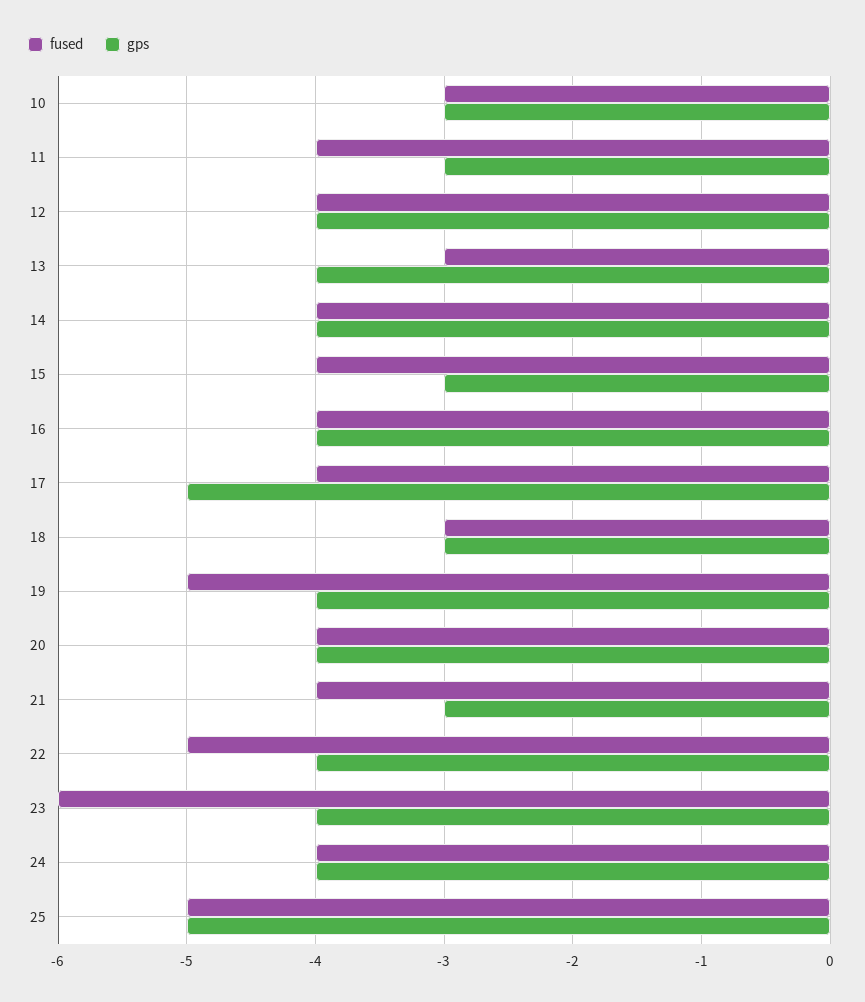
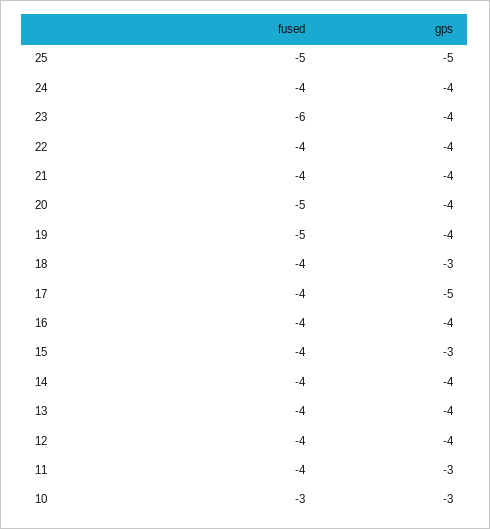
fused, 13: -3 -> -4
fused, 18: -3 -> -4
fused, 20: -4 -> -5
gps, 21: -3 -> -4
fused, 22: -5 -> -4

